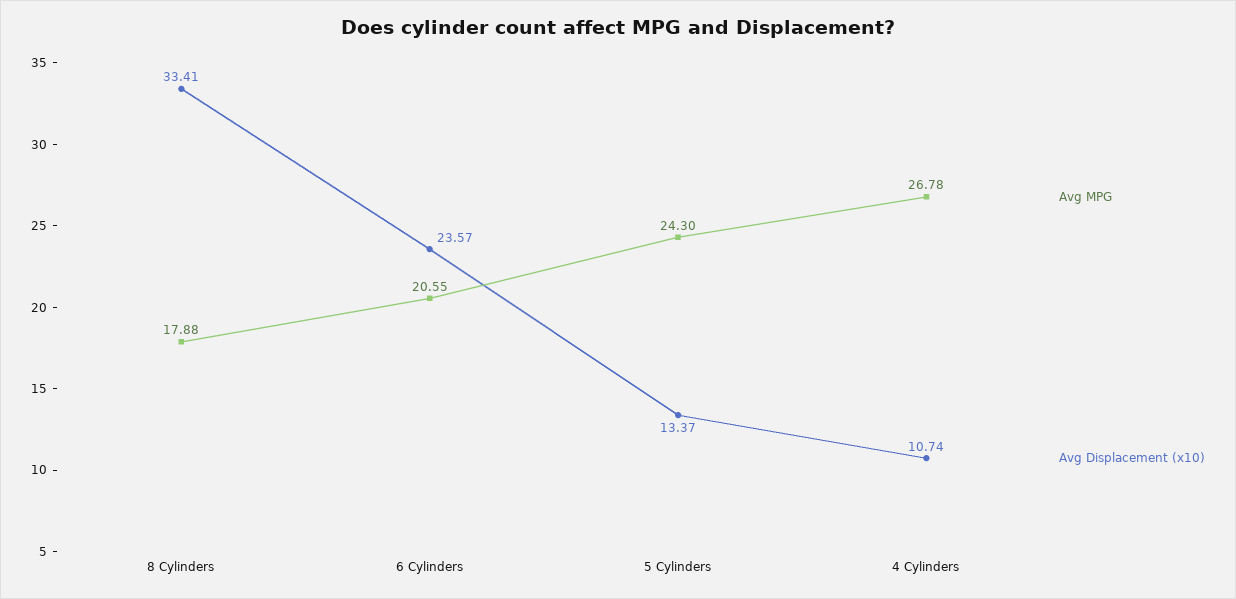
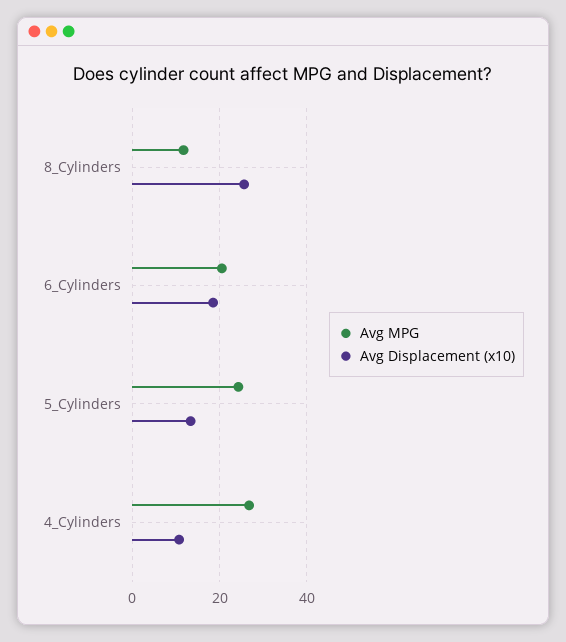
Avg MPG, 8 Cylinders: 17.88 -> 12
Avg Displacement (x10), 8 Cylinders: 33.41 -> 26
Avg Displacement (x10), 6 Cylinders: 23.57 -> 18

